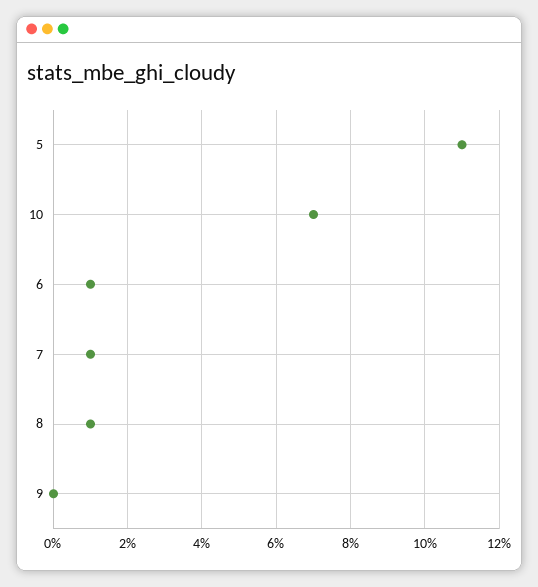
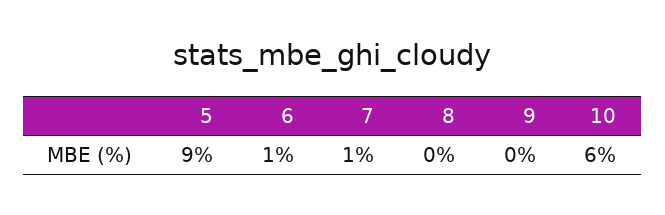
5: 11 -> 9
10: 7 -> 6
8: 1 -> 0

